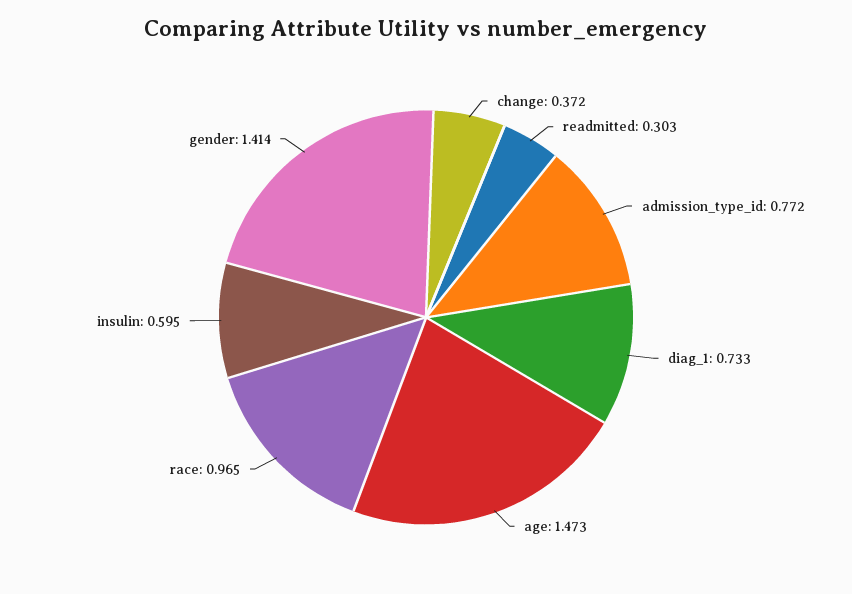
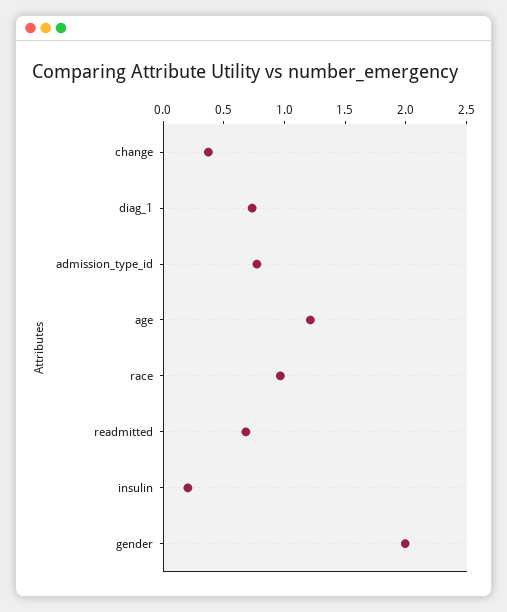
readmitted: 0.303 -> 0.7
age: 1.473 -> 1.2
insulin: 0.595 -> 0.2
gender: 1.414 -> 2

